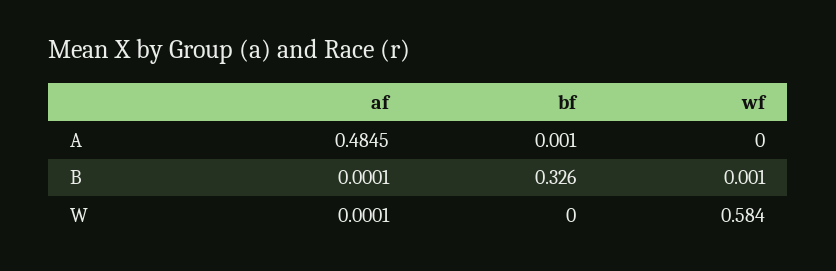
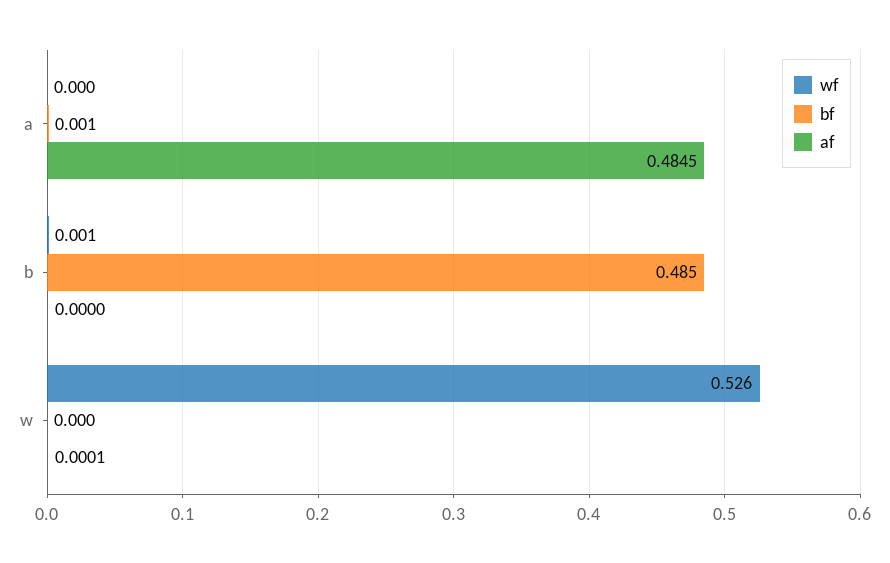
af, B: 0.0001 -> 0
bf, B: 0.326 -> 0.485
wf, W: 0.584 -> 0.526

